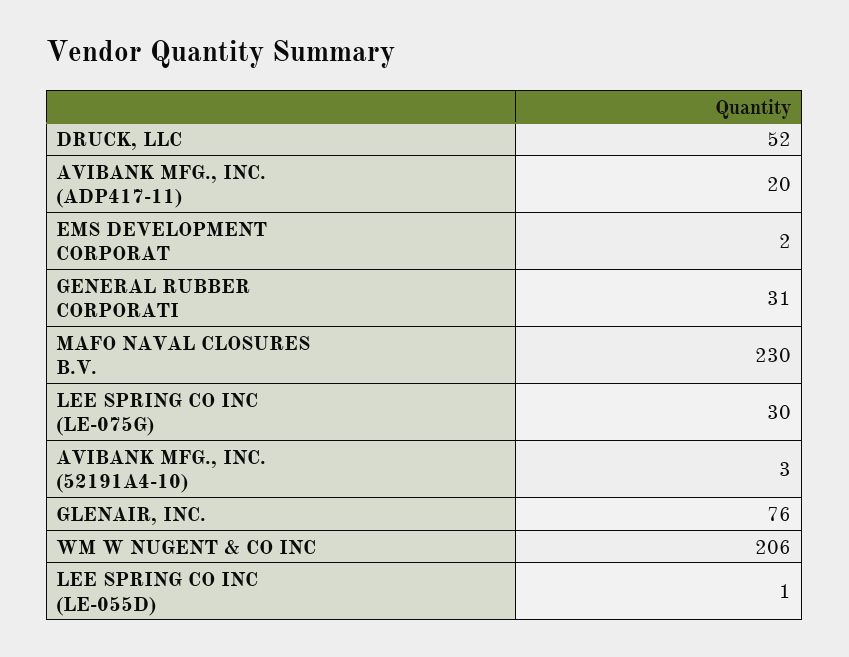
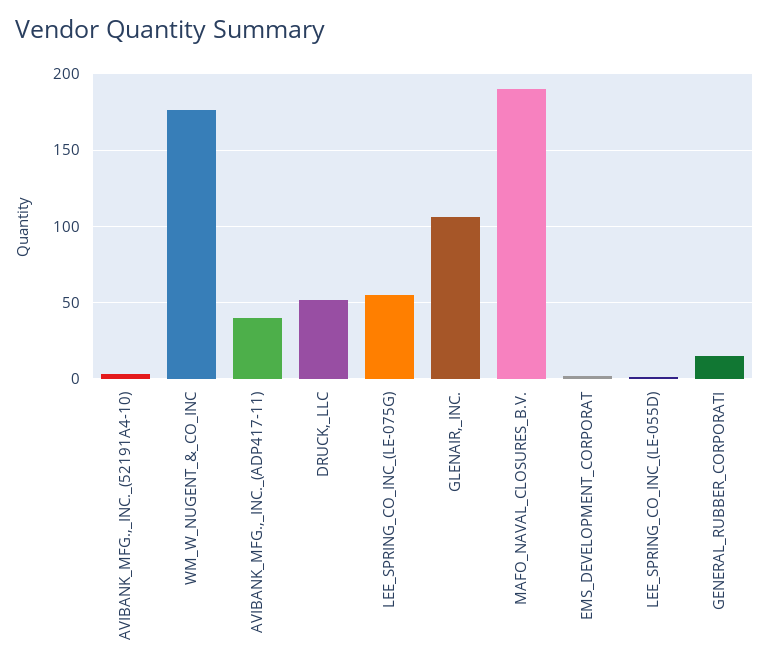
AVIBANK MFG., INC. (ADP417-11): 20 -> 40
GENERAL RUBBER CORPORATI: 31 -> 15
MAFO NAVAL CLOSURES B.V.: 230 -> 190
LEE SPRING CO INC (LE-075G): 30 -> 55
GLENAIR, INC.: 76 -> 105
WM W NUGENT & CO INC: 206 -> 175

